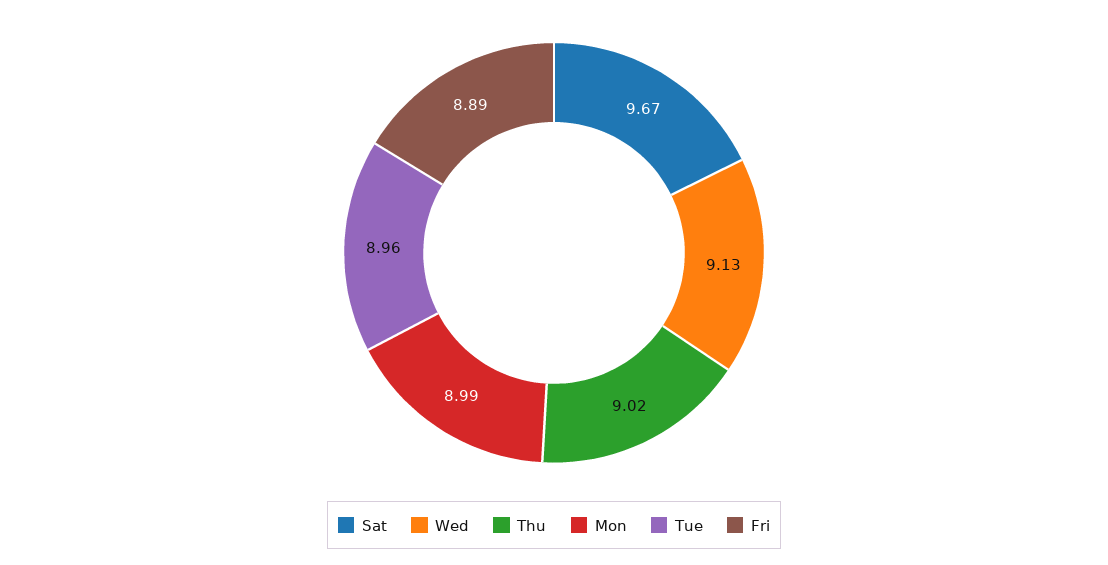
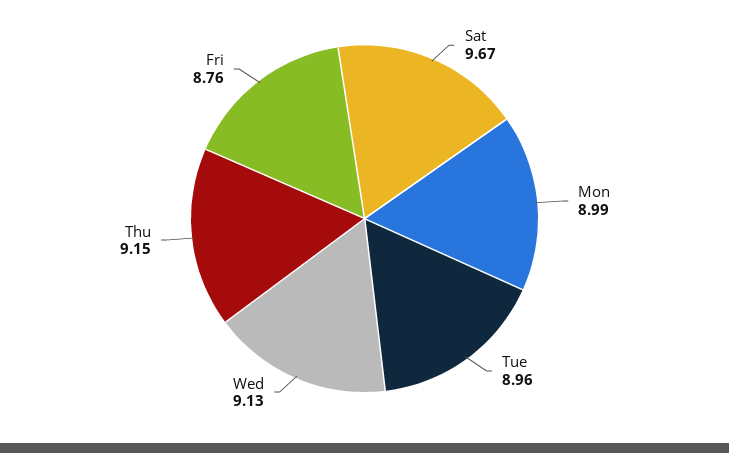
Thu: 9.02 -> 9.15
Fri: 8.89 -> 8.76

